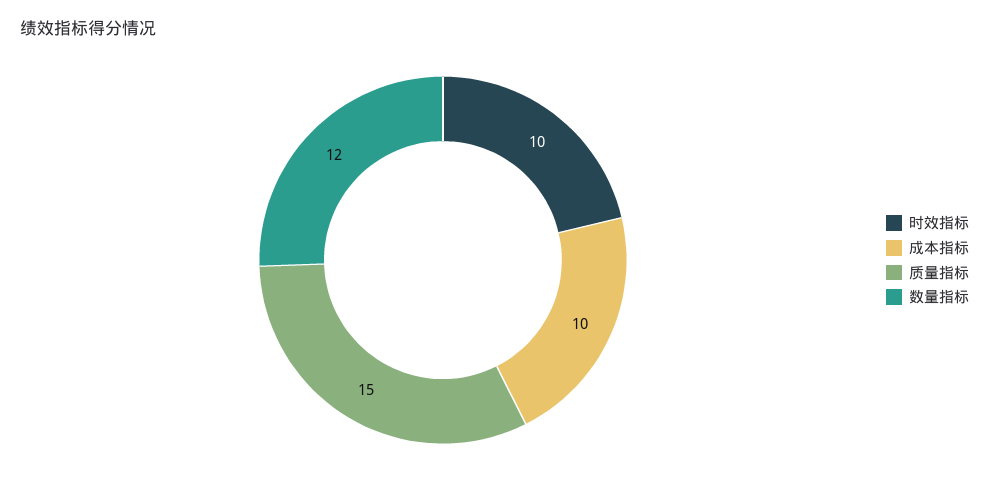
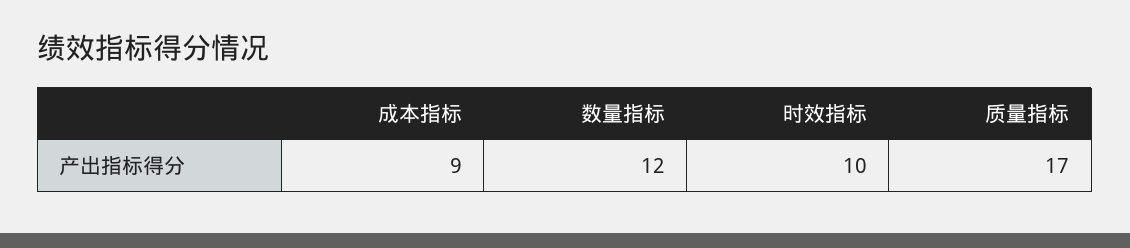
成本指标: 10 -> 9
质量指标: 15 -> 17

